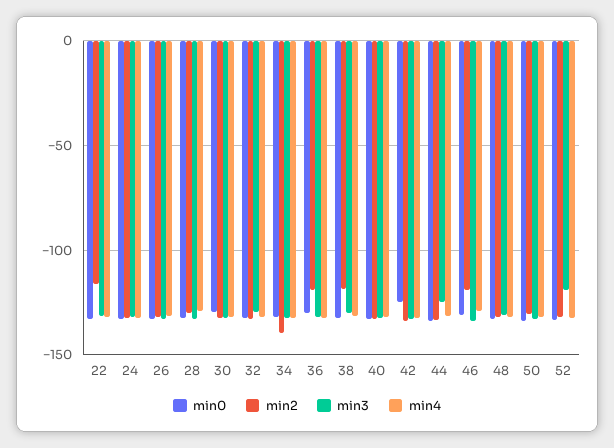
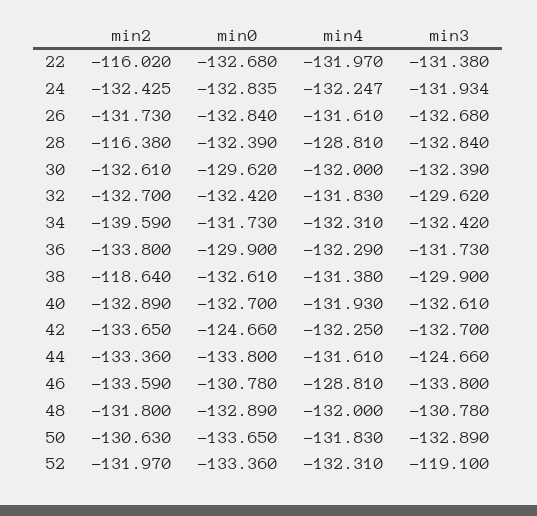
min2, 28: -130 -> -116.38
min2, 36: -120 -> -133.8
min2, 46: -120 -> -133.59

